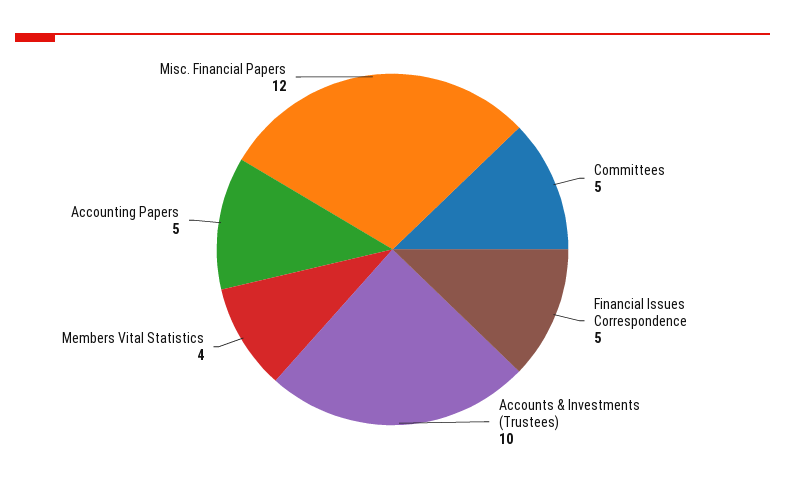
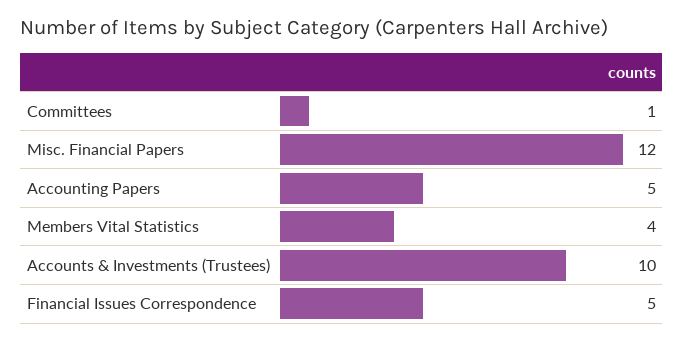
Committees: 5 -> 1

